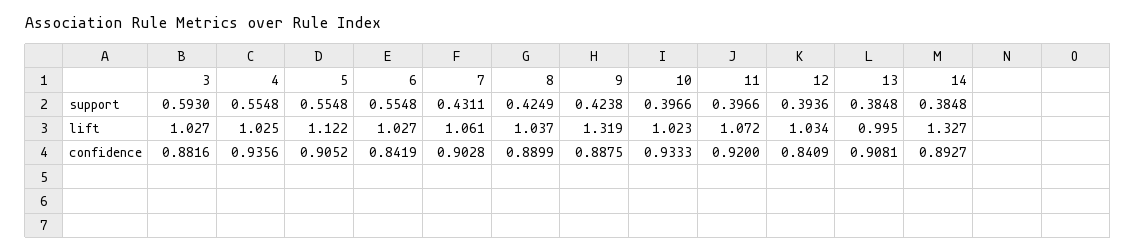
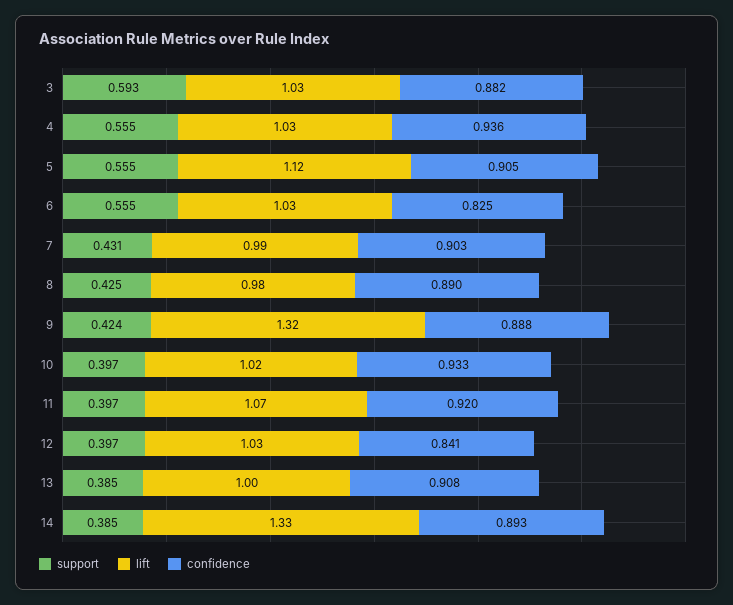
support, 12: 0.3936 -> 0.397
lift, 7: 1.061 -> 0.99
lift, 8: 1.037 -> 0.98
confidence, 6: 0.8419 -> 0.825

